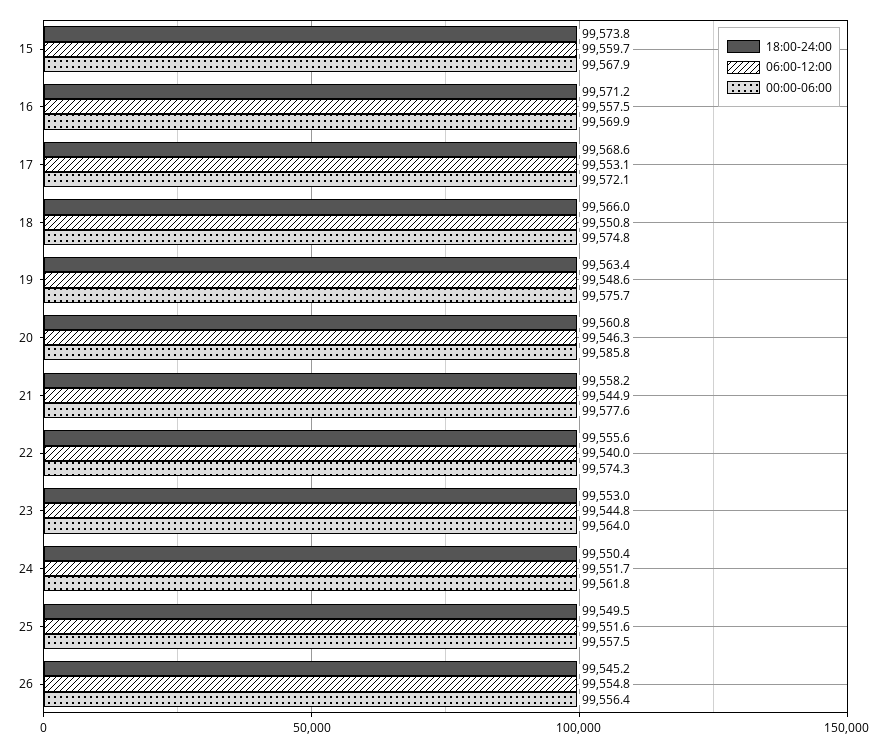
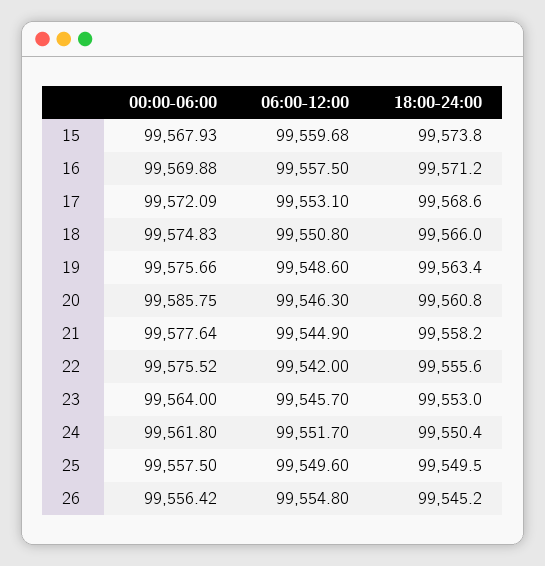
06:00-12:00, 22: 99540 -> 99542
00:00-06:00, 22: 99574.3 -> 99575.52
06:00-12:00, 23: 99544.8 -> 99545.7
06:00-12:00, 25: 99551.6 -> 99549.6

